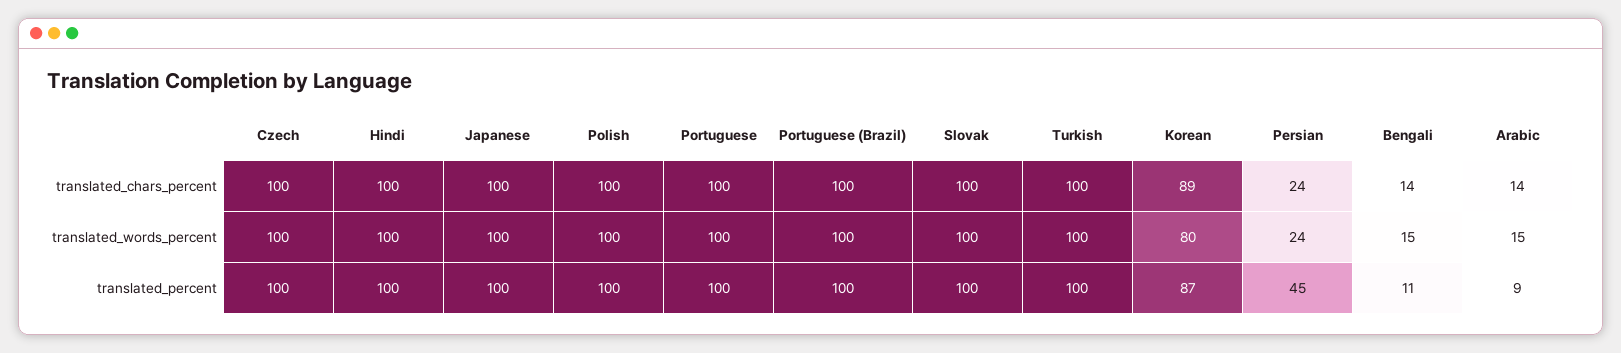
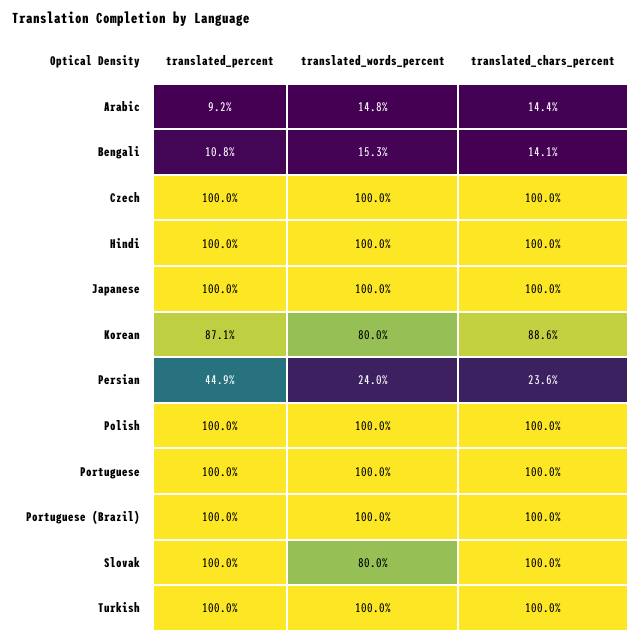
Slovak, translated_words_percent: 100 -> 80

